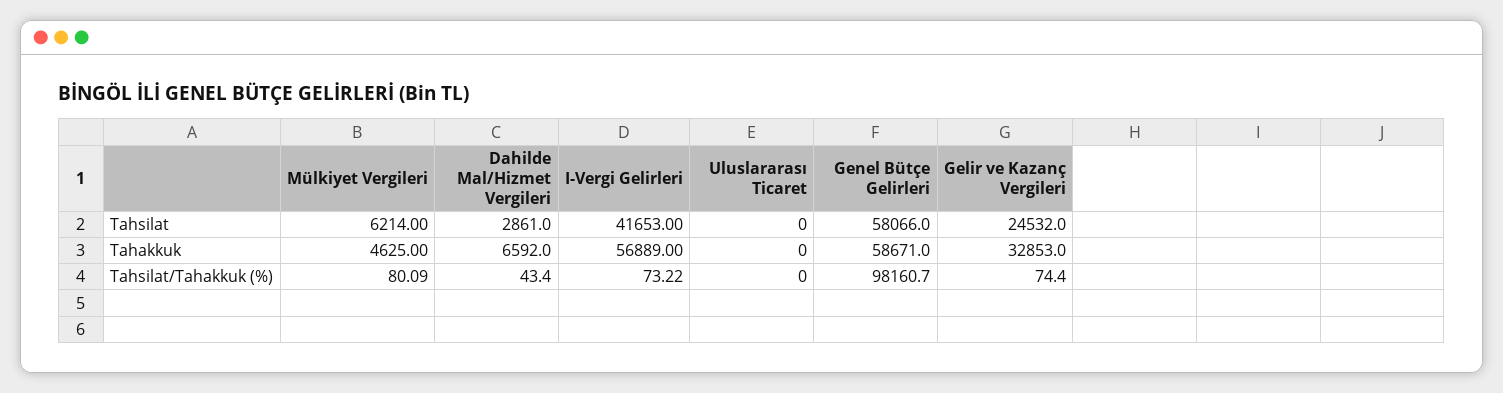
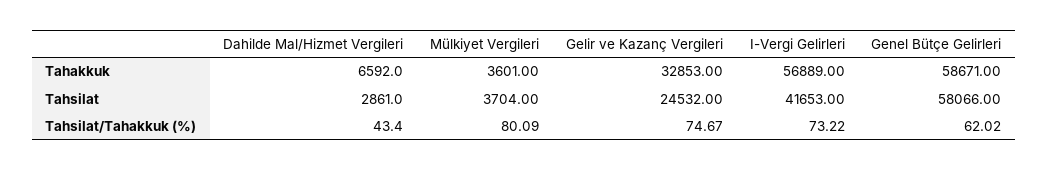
Mülkiyet Vergileri, Tahsilat: 6214 -> 3704
Uluslararası Ticaret, Tahsilat: 0 -> none
Mülkiyet Vergileri, Tahakkuk: 4625 -> 3601
Uluslararası Ticaret, Tahakkuk: 0 -> none
Uluslararası Ticaret, Tahsilat/Tahakkuk (%): 0 -> none
Genel Bütçe Gelirleri, Tahsilat/Tahakkuk (%): 98160.7 -> 62.02
Gelir ve Kazanç Vergileri, Tahsilat/Tahakkuk (%): 74.4 -> 74.67

